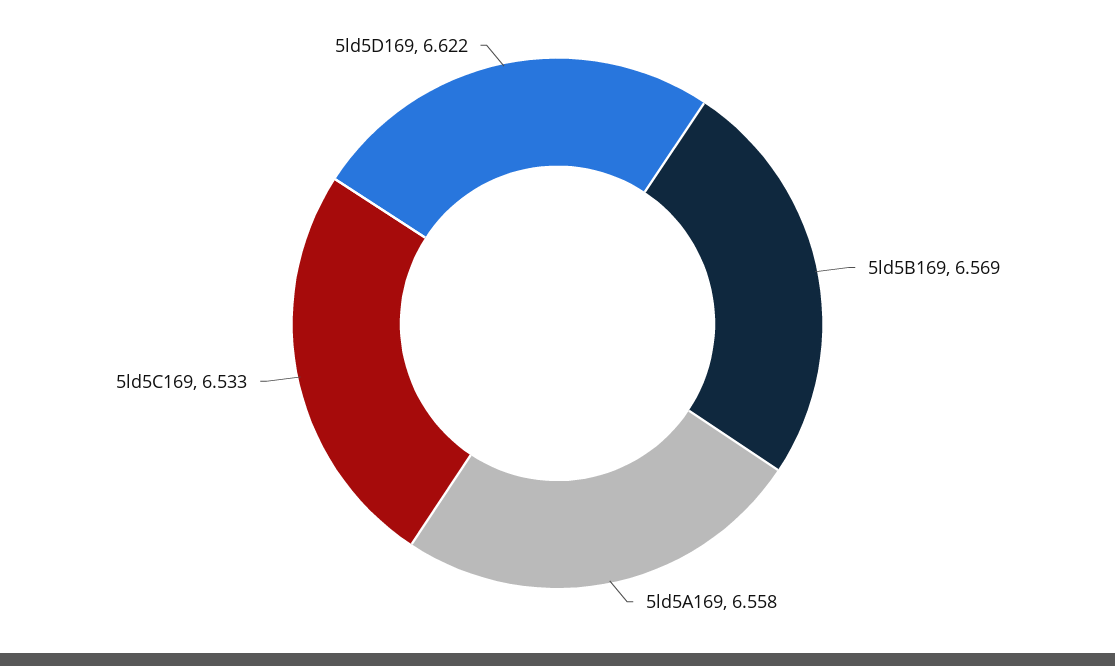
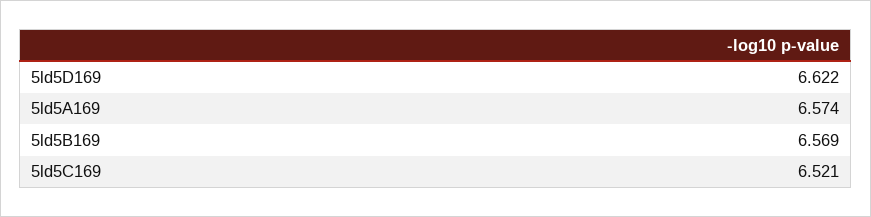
5ld5A169: 6.558 -> 6.574
5ld5C169: 6.533 -> 6.521

